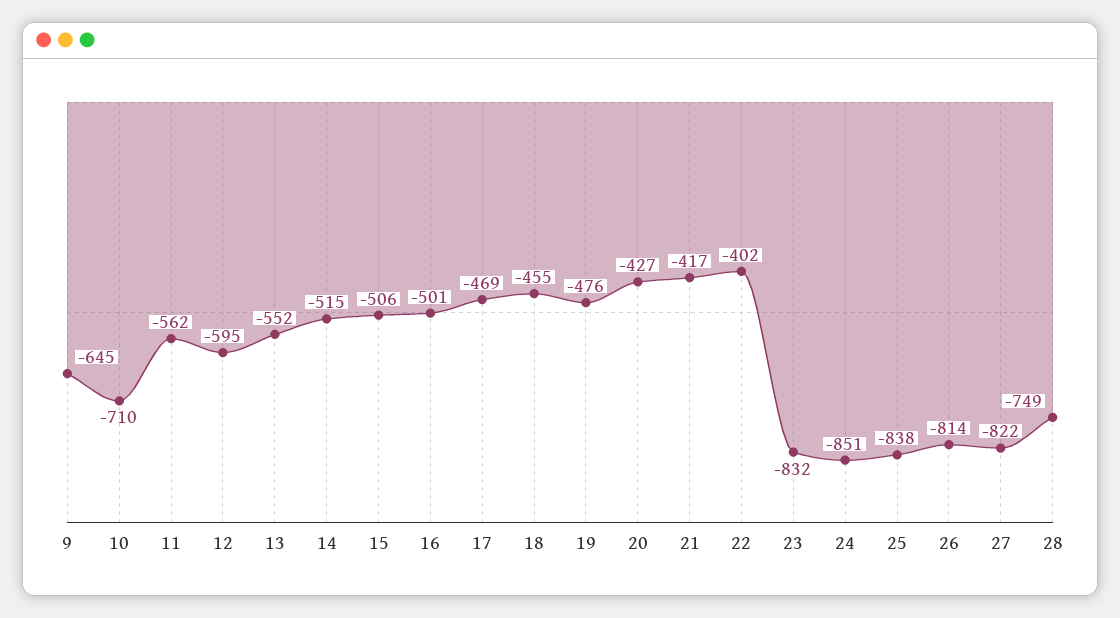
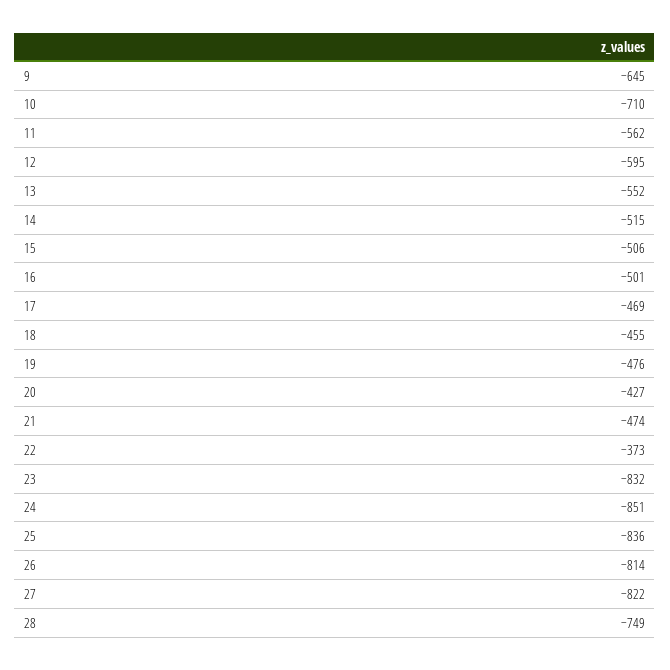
21: -417 -> -474
22: -402 -> -373
25: -838 -> -836

